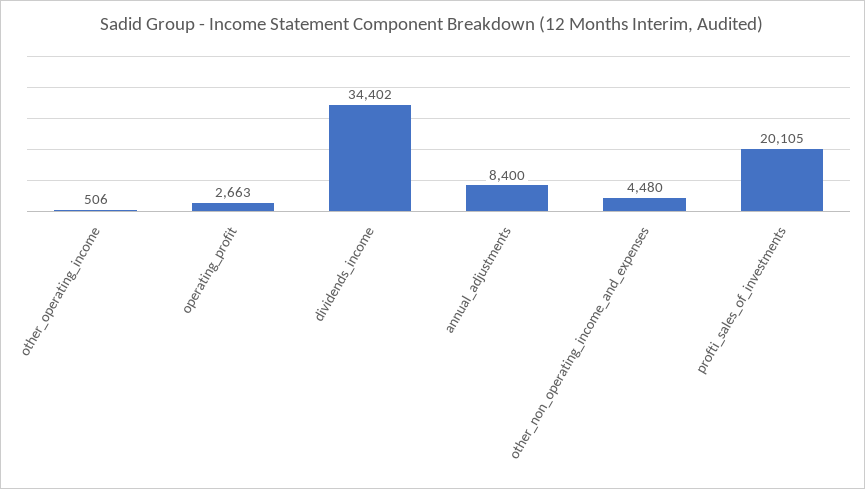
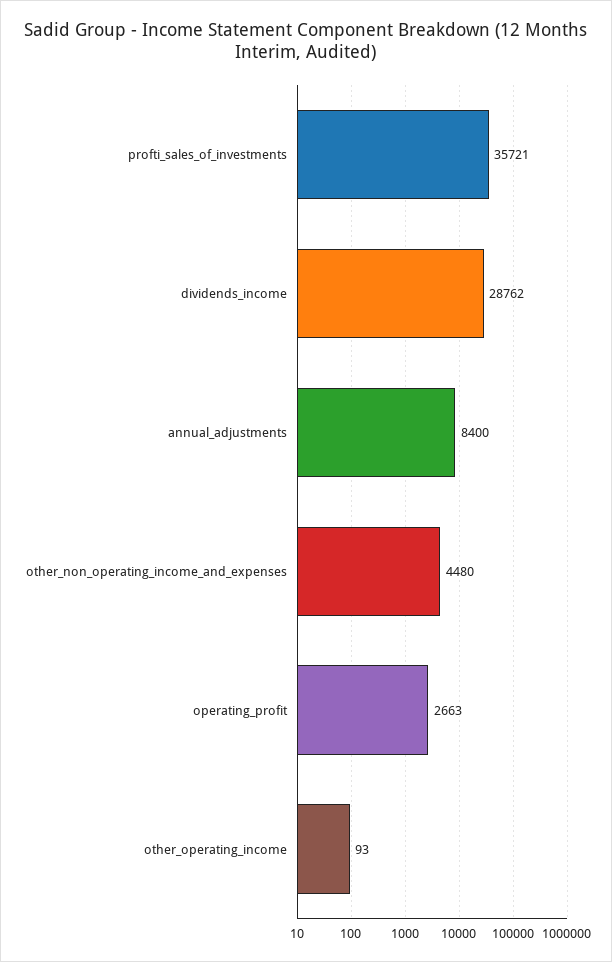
other_operating_income: 506 -> 93
dividends_income: 34402 -> 28762
profti_sales_of_investments: 20105 -> 35721

